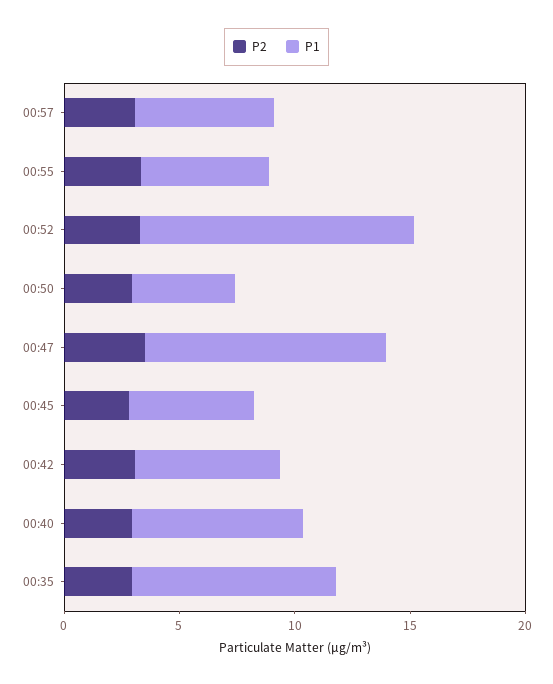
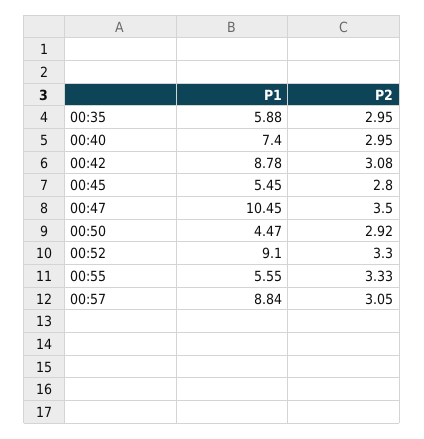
P1, 00:57: 6 -> 8.84
P1, 00:52: 12 -> 9.1
P1, 00:42: 6 -> 8.78
P1, 00:35: 9 -> 5.88

